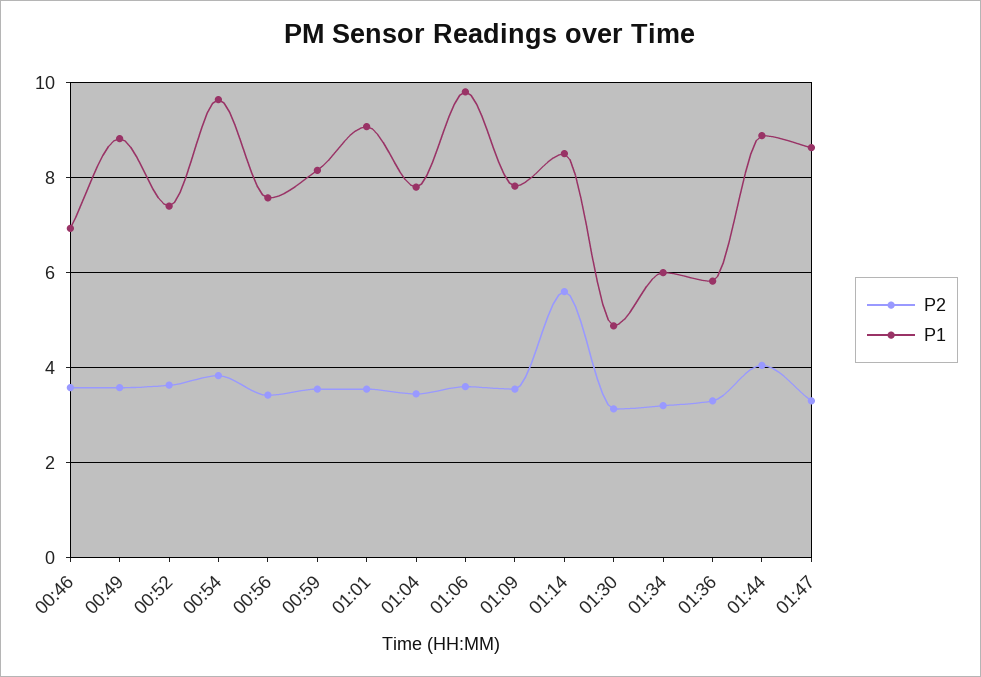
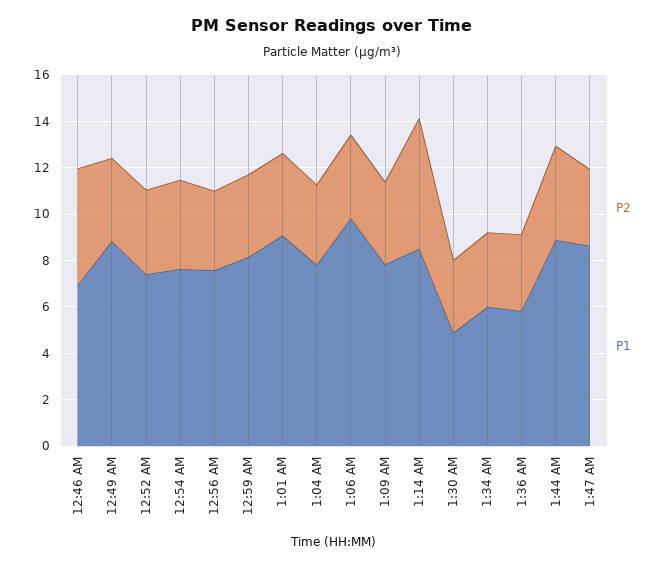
P2, 00:46: 3.6 -> 5
P1, 00:54: 9.6 -> 7.5

